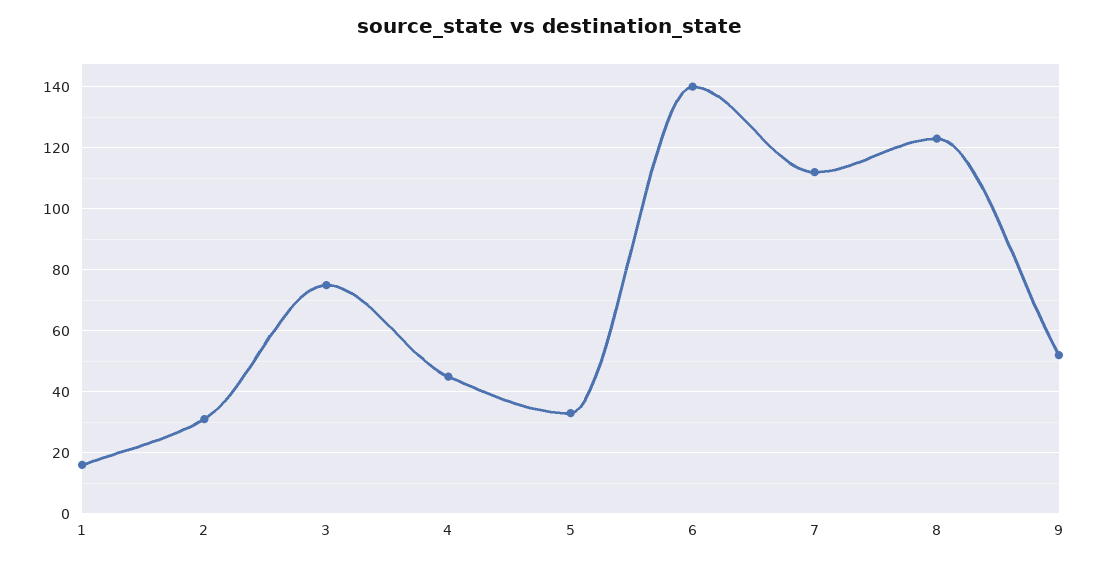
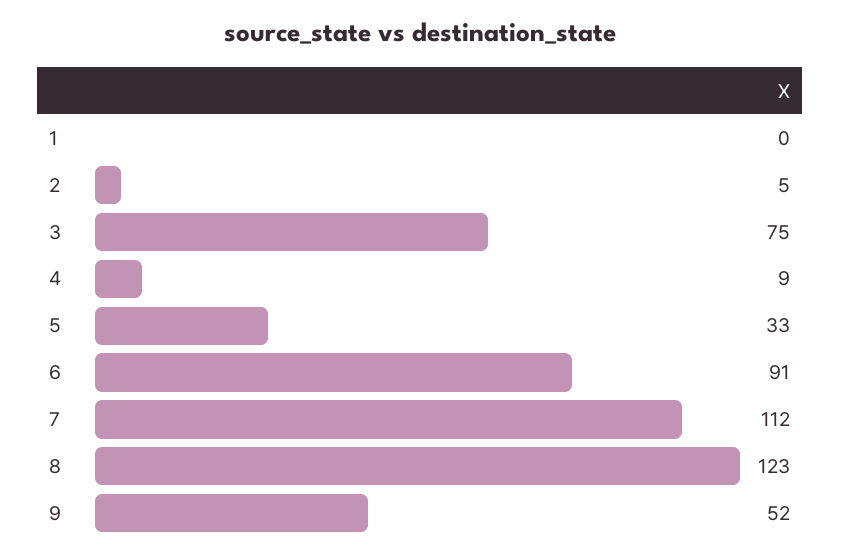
1: 15 -> 0
2: 30 -> 5
4: 45 -> 9
6: 140 -> 91

